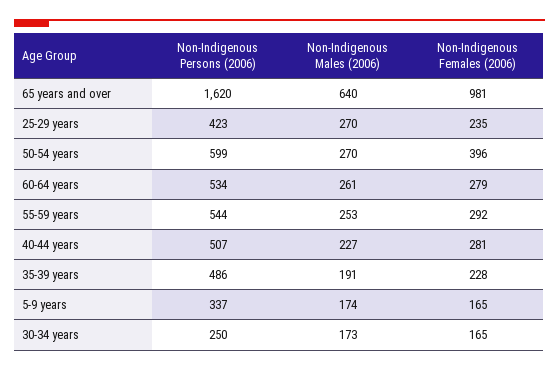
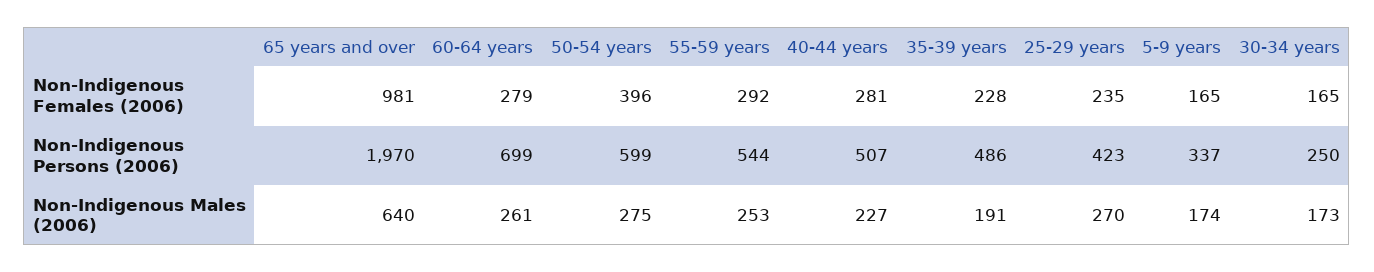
Non-Indigenous Persons (2006), 65 years and over: 1620 -> 1970
Non-Indigenous Males (2006), 50-54 years: 270 -> 275
Non-Indigenous Persons (2006), 60-64 years: 534 -> 699

